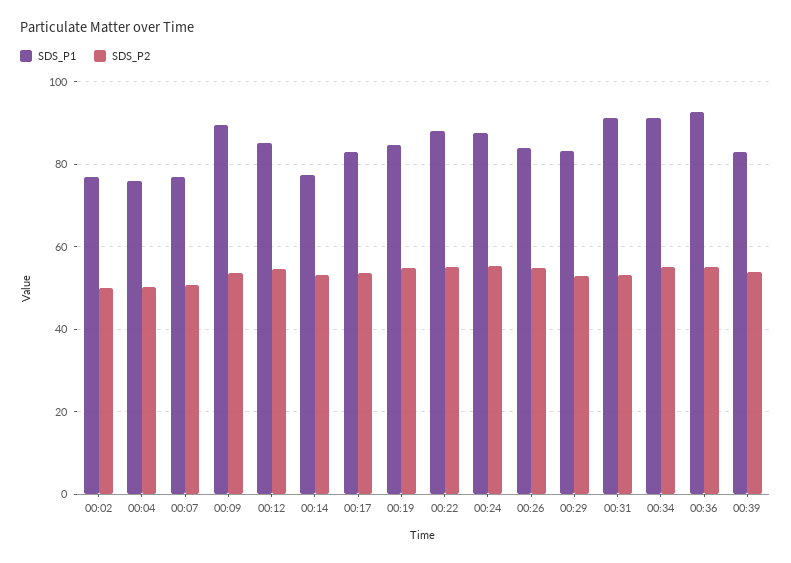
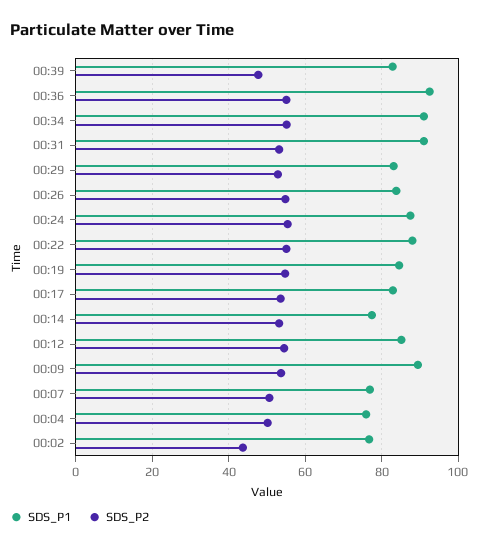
SDS_P2, 00:02: 50 -> 44
SDS_P2, 00:39: 54 -> 48

